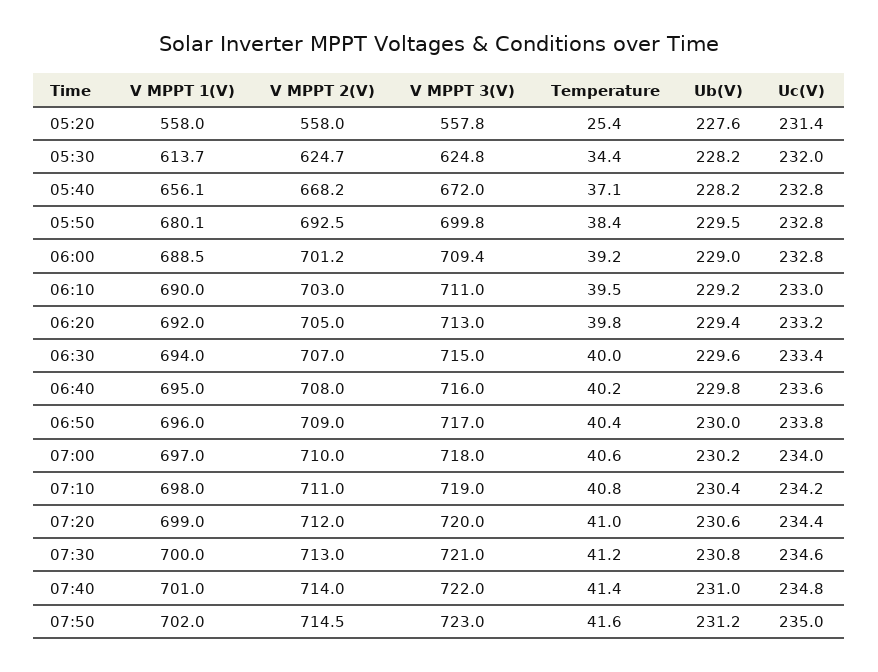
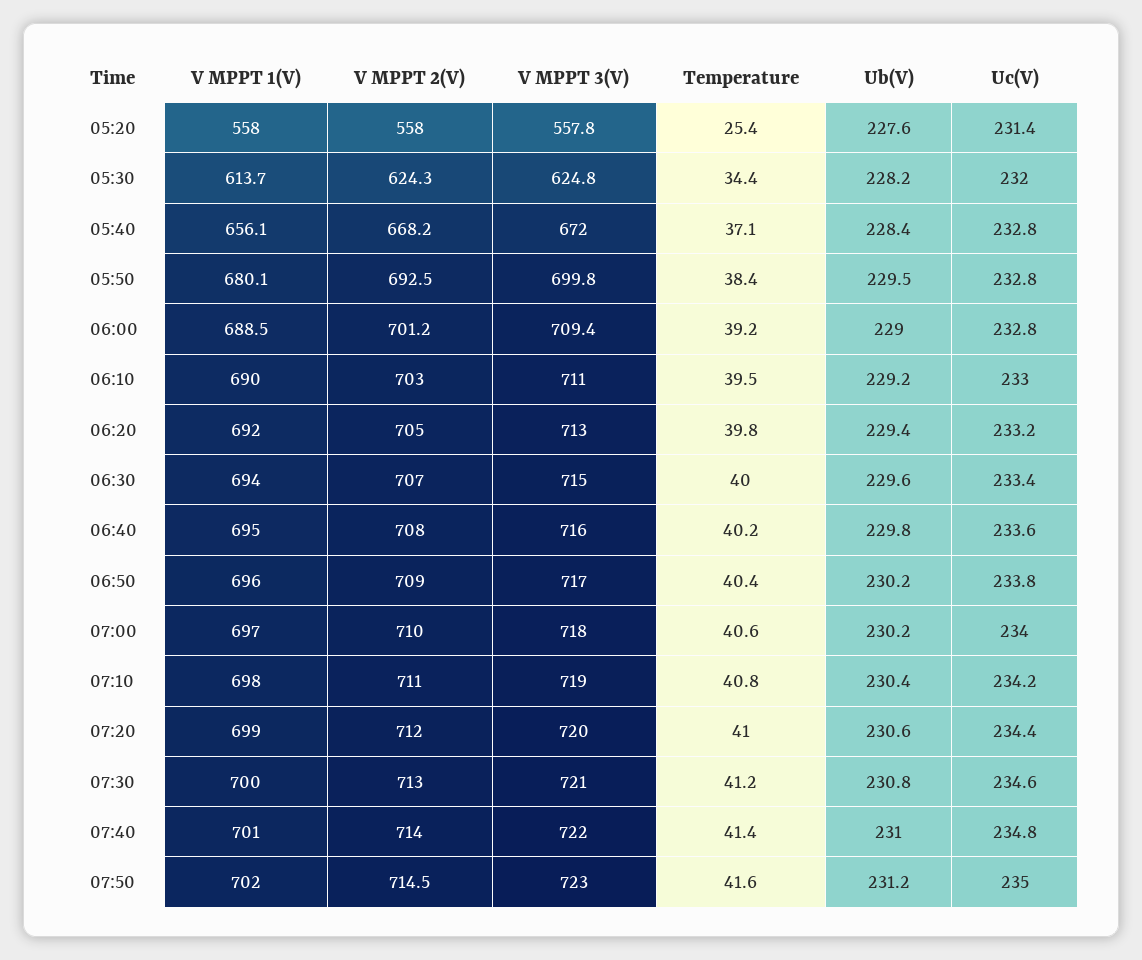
V MPPT 2(V), 05:30: 624.7 -> 624.3
Ub(V), 05:40: 228.2 -> 228.4
Ub(V), 06:50: 230 -> 230.2

